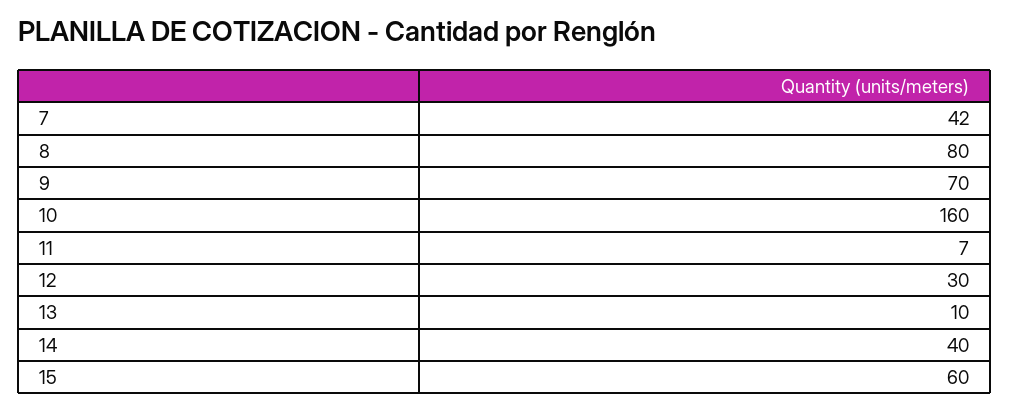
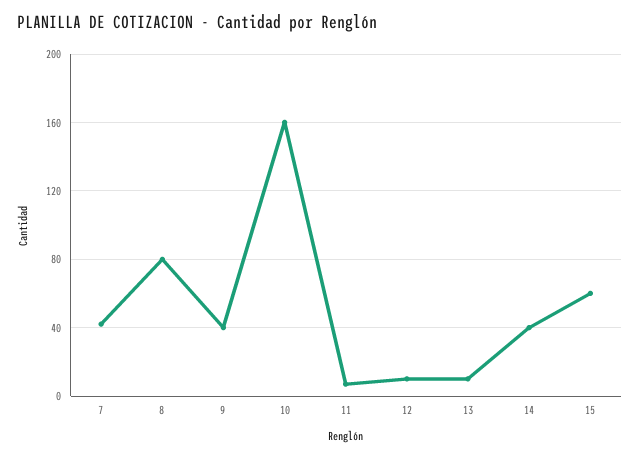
9: 70 -> 40
12: 30 -> 10

